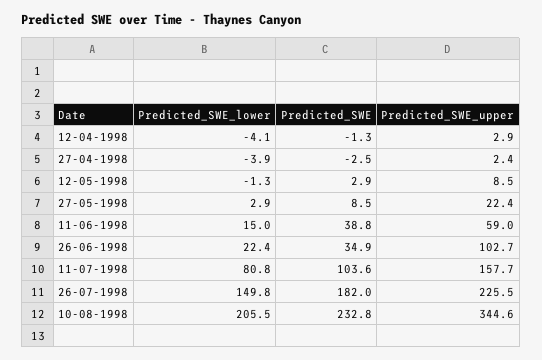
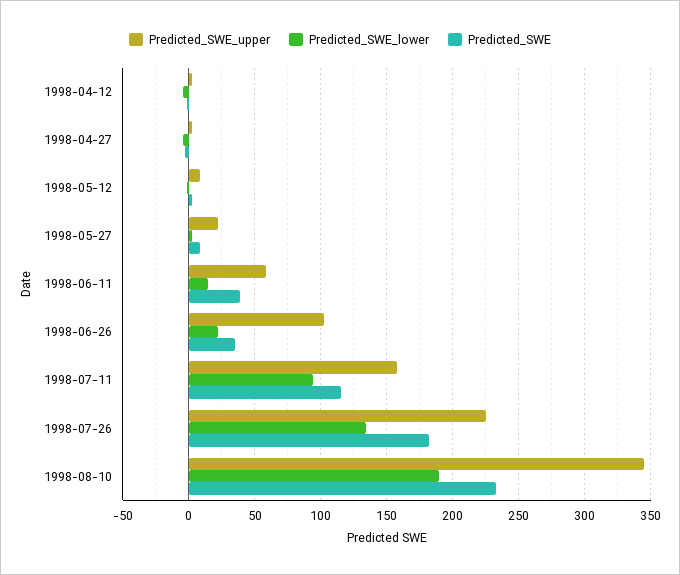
Predicted_SWE_lower, 11-07-1998: 80.8 -> 95
Predicted_SWE, 11-07-1998: 103.6 -> 115
Predicted_SWE_lower, 26-07-1998: 149.8 -> 135
Predicted_SWE_lower, 10-08-1998: 205.5 -> 190

